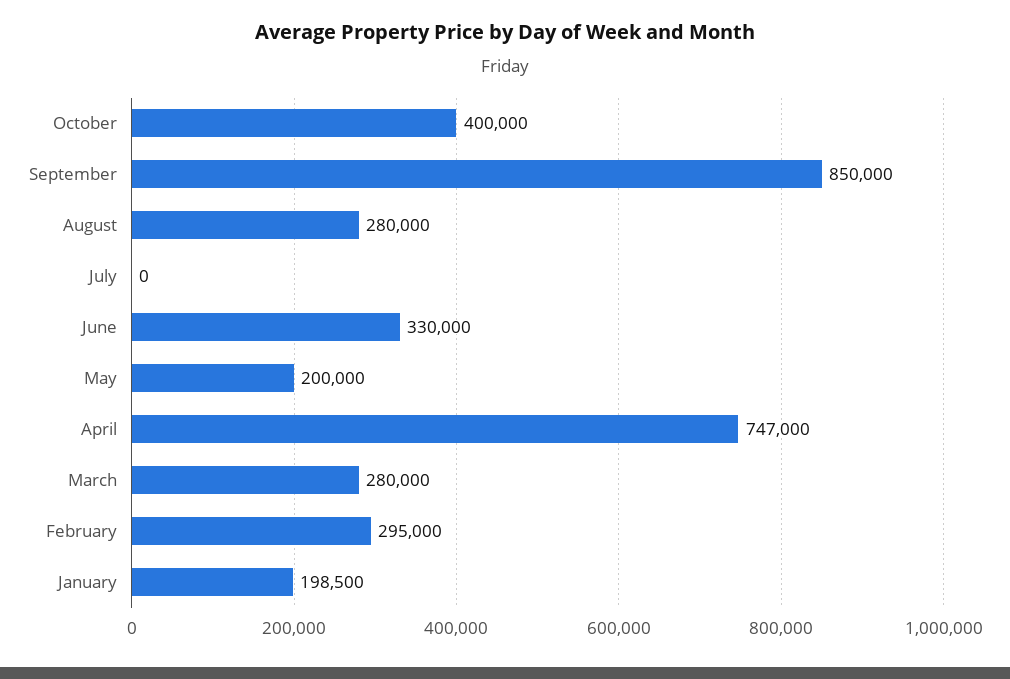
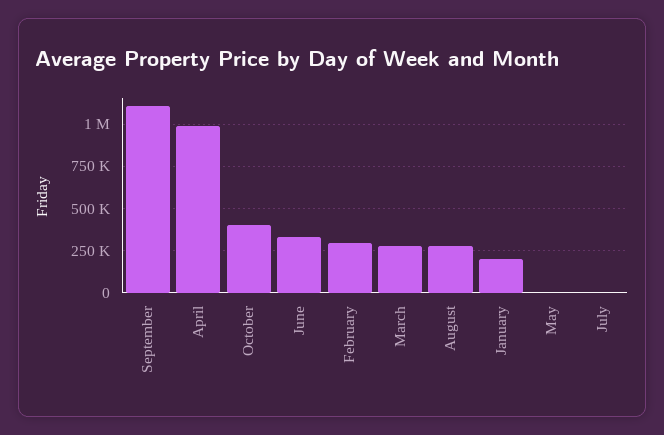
September: 850000 -> 1100000
May: 200000 -> 0
April: 747000 -> 1000000

